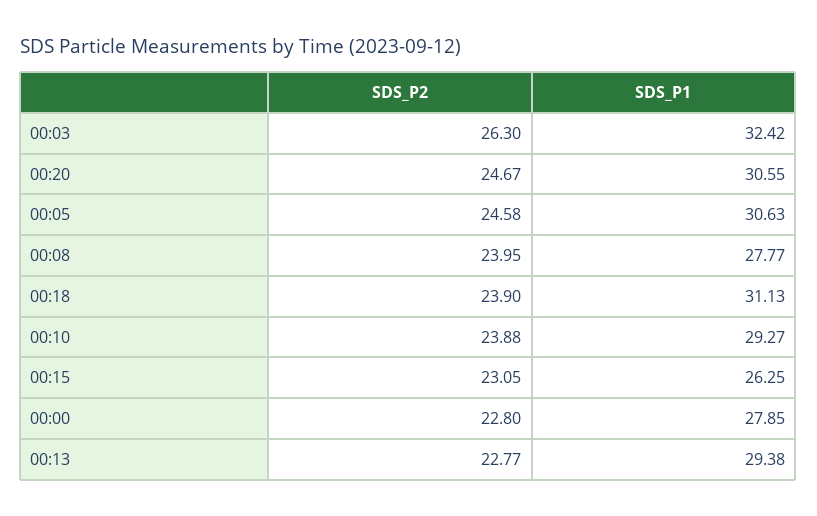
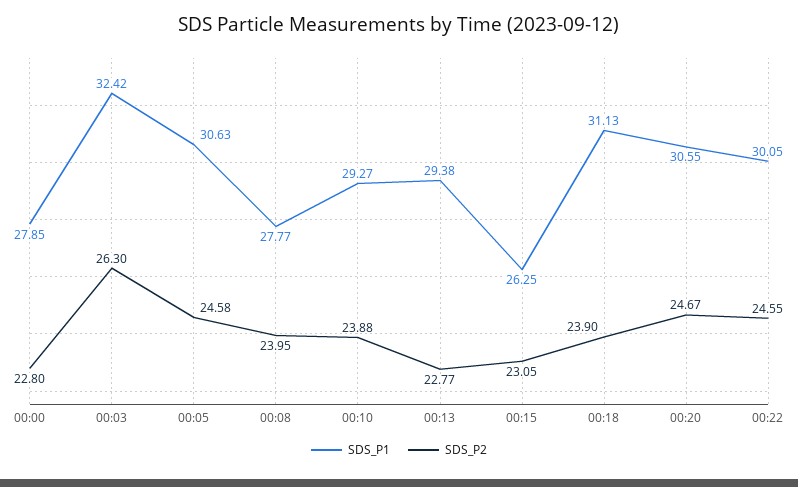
SDS_P1, 00:22: none -> 30.05
SDS_P2, 00:22: none -> 24.55

